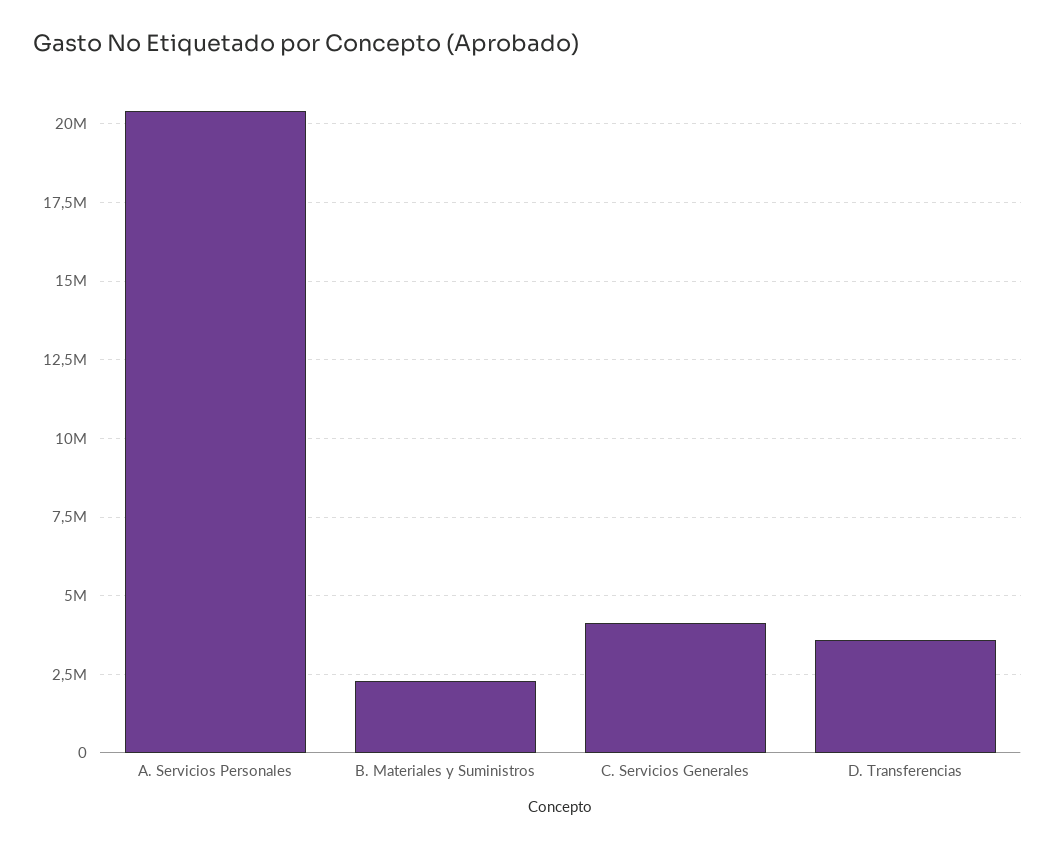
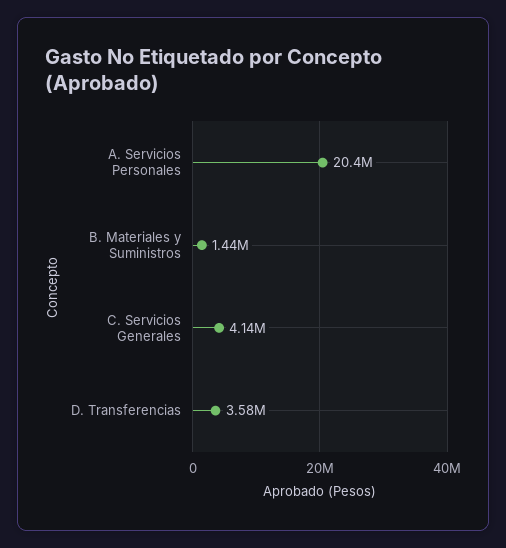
B. Materiales y Suministros: 2250000 -> 1440000

